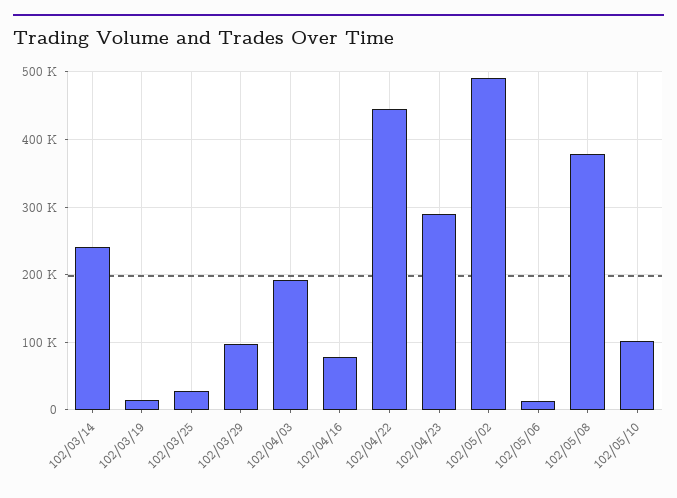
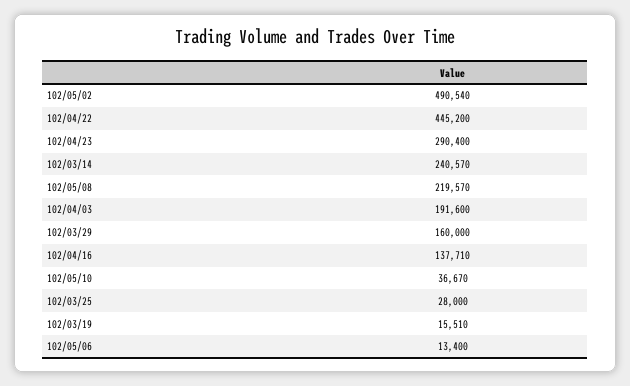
102/03/29: 100000 -> 160000
102/04/16: 80000 -> 137710
102/05/08: 380000 -> 219570
102/05/10: 100000 -> 36670

